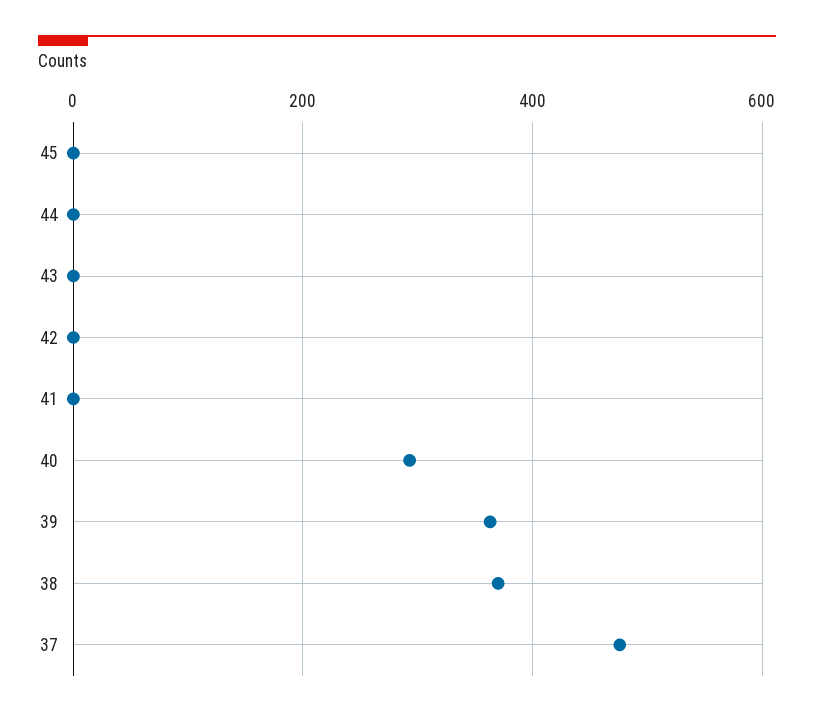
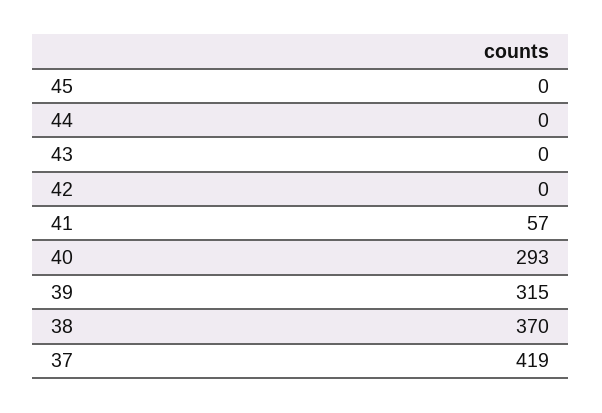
41: 0 -> 57
39: 360 -> 315
37: 480 -> 419

